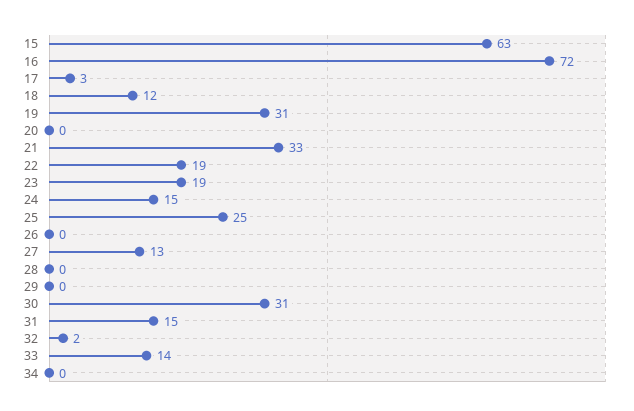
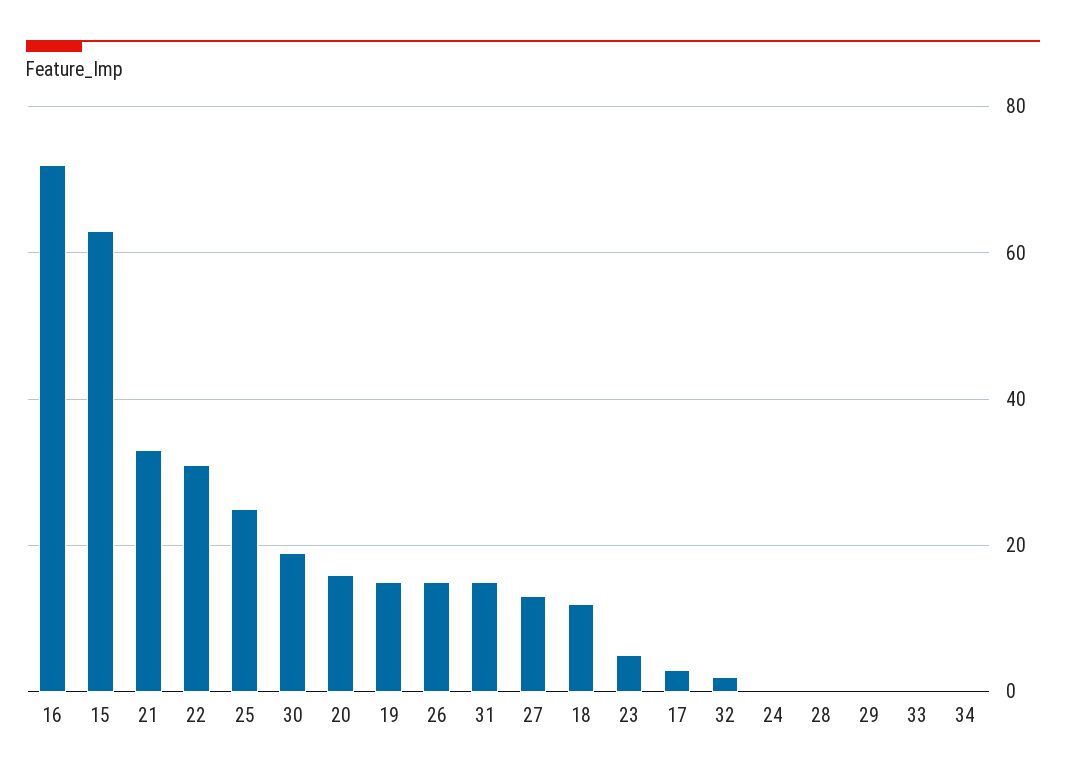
19: 31 -> 15
20: 0 -> 15
22: 19 -> 30
23: 19 -> 5
24: 15 -> 0
26: 0 -> 15
30: 31 -> 20
33: 14 -> 0

